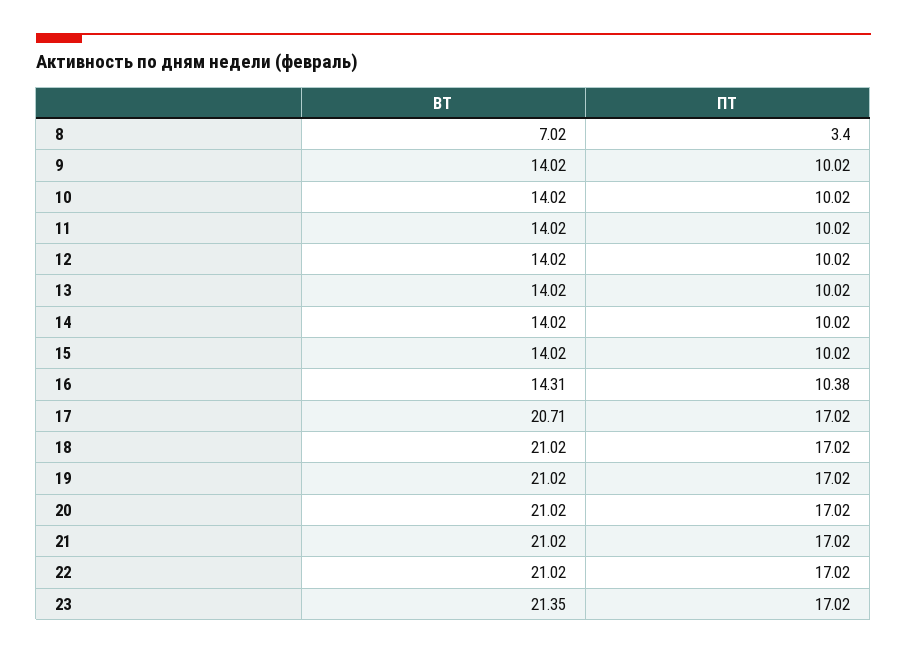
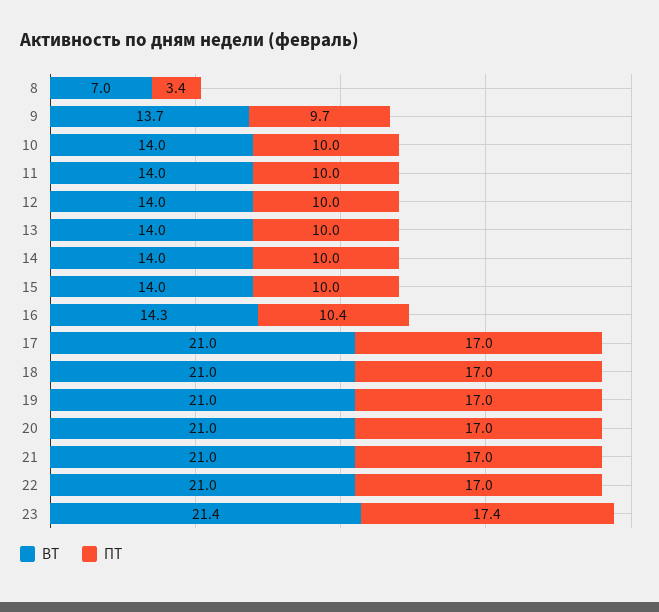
ВТ, 9: 14.02 -> 13.7
ПТ, 9: 10.02 -> 9.7
ВТ, 17: 20.71 -> 21
ПТ, 23: 17.02 -> 17.4

